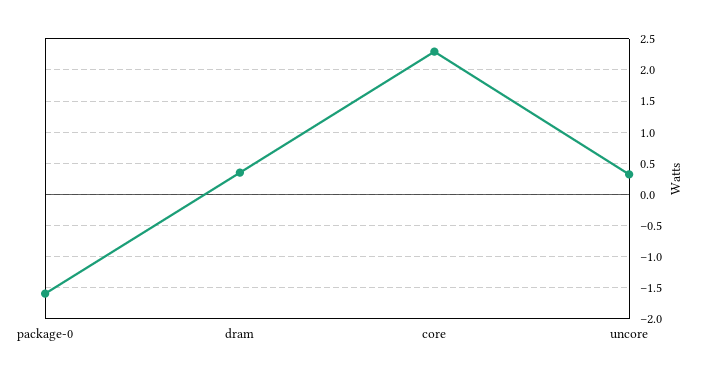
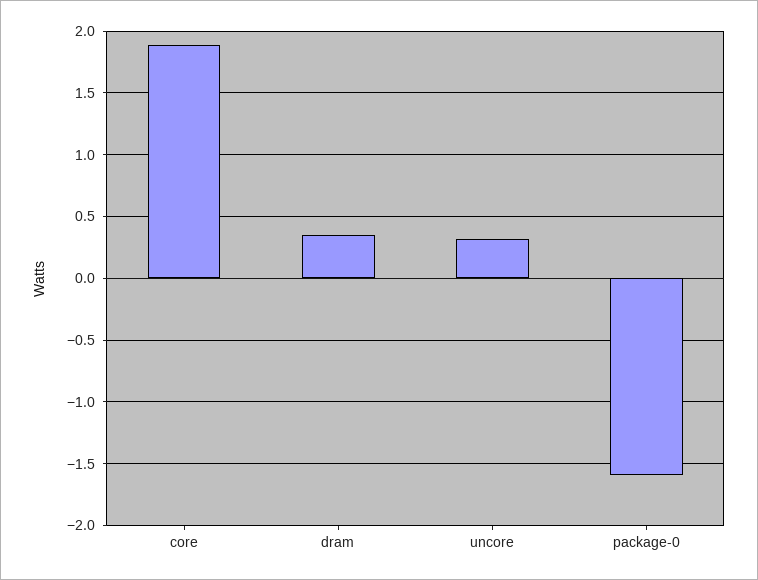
core: 2.3 -> 1.9

